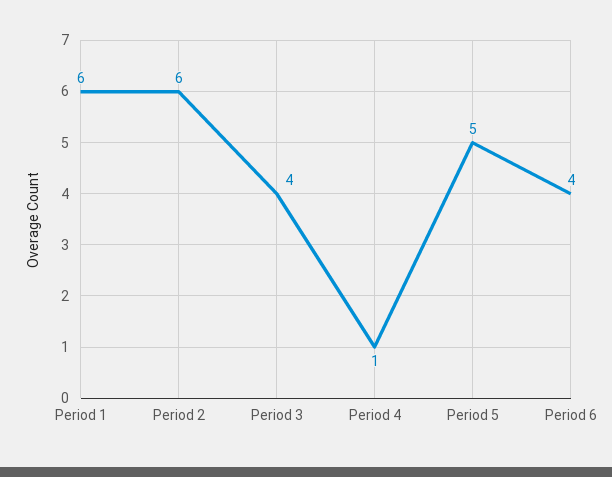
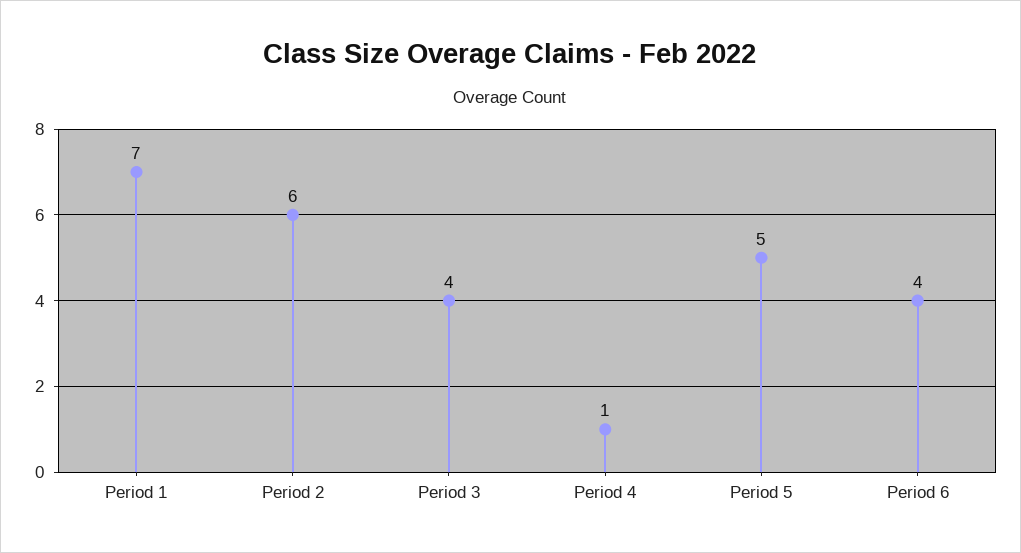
Period 1: 6 -> 7

